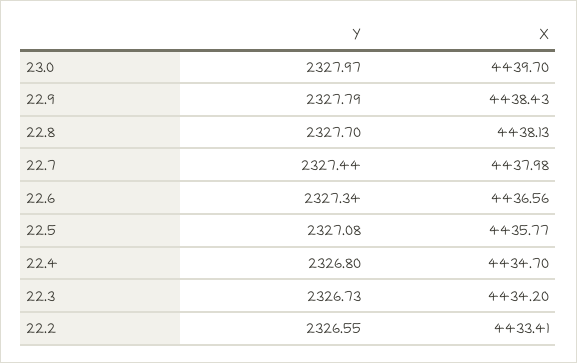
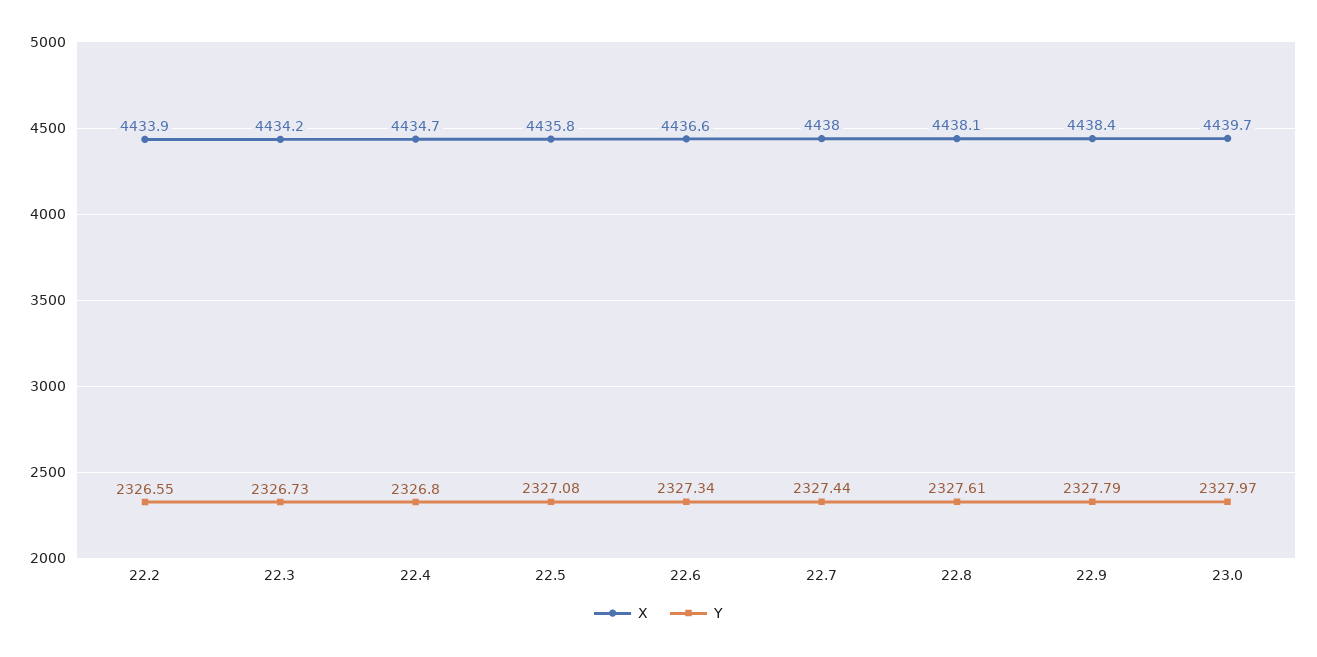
Y, 22.8: 2327.7 -> 2327.61
X, 22.2: 4433.41 -> 4433.9

